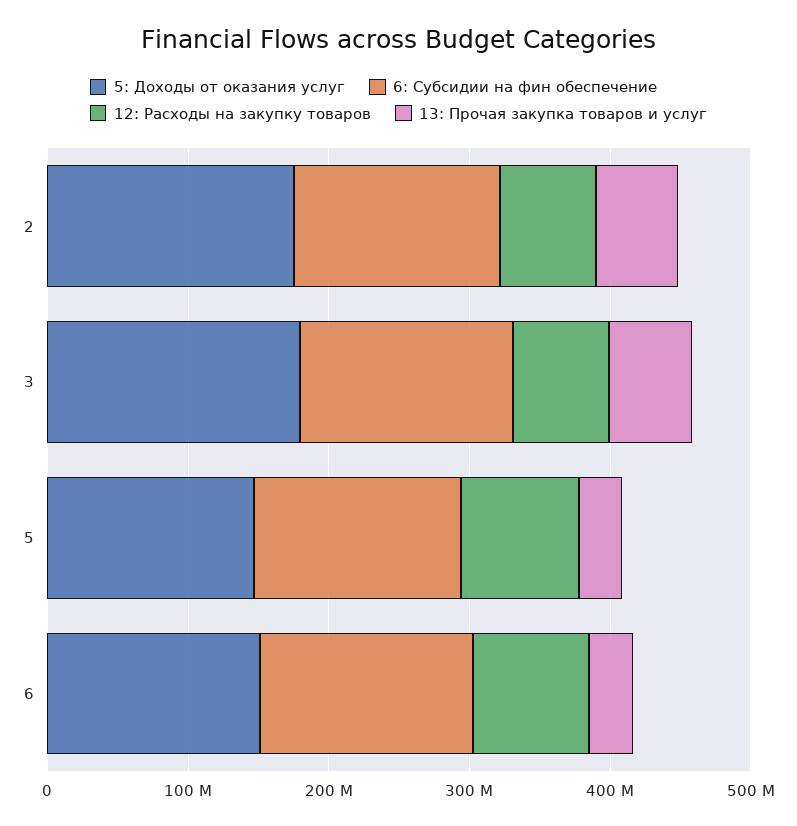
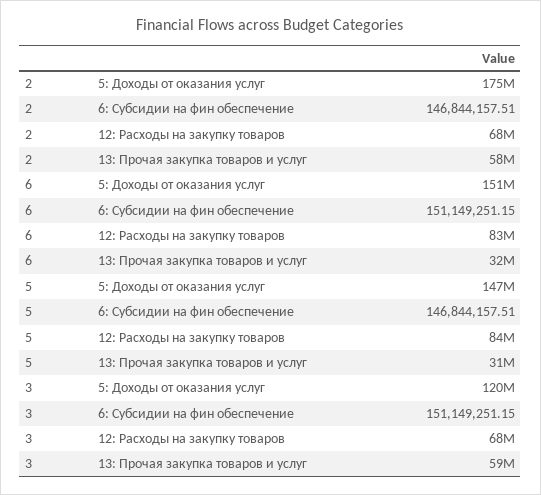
5: Доходы от оказания услуг, 3: 180000000 -> 120000000

